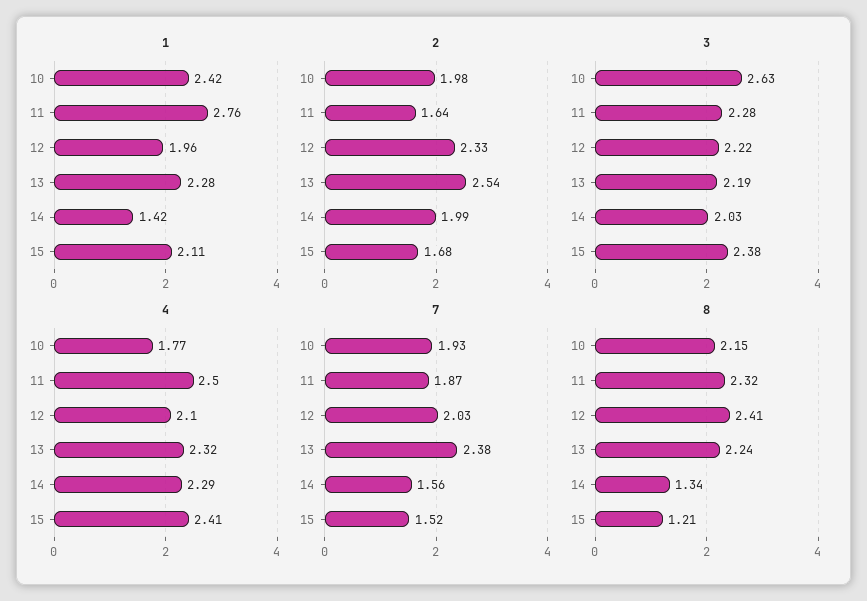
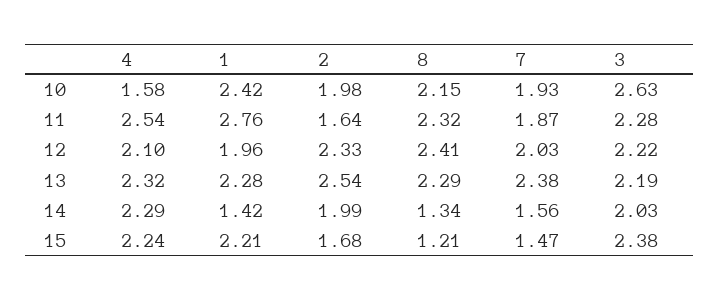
1, 15: 2.11 -> 2.21
4, 10: 1.77 -> 1.58
4, 11: 2.5 -> 2.54
4, 15: 2.41 -> 2.24
7, 15: 1.52 -> 1.47
8, 13: 2.24 -> 2.29

